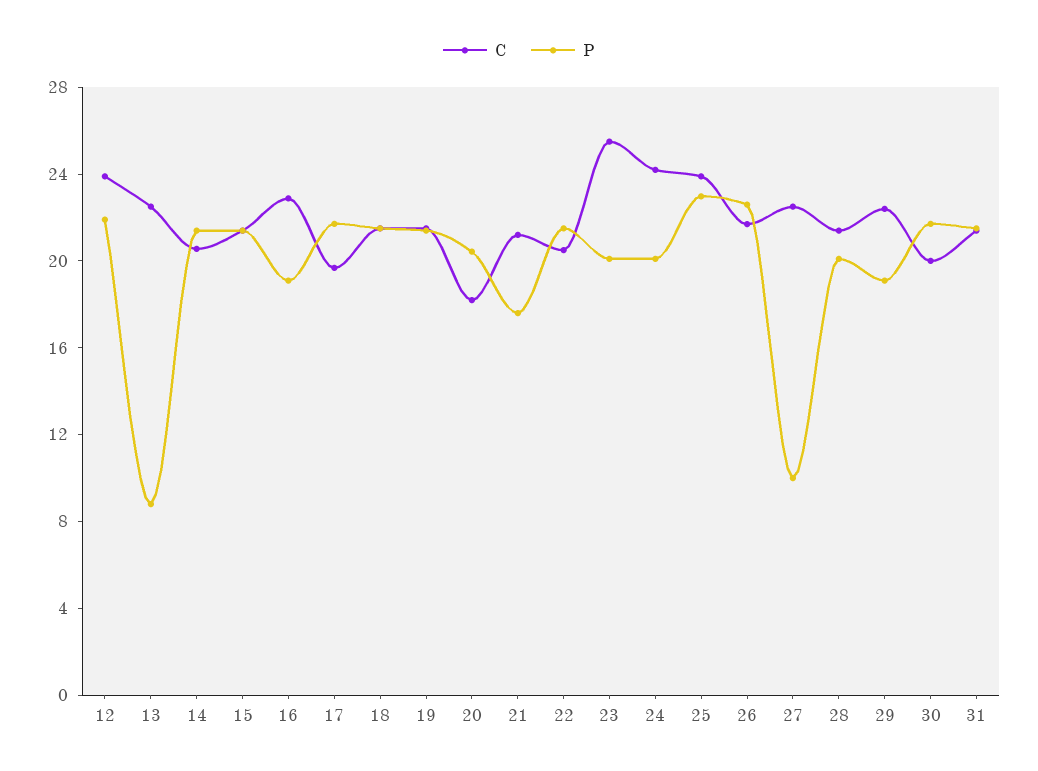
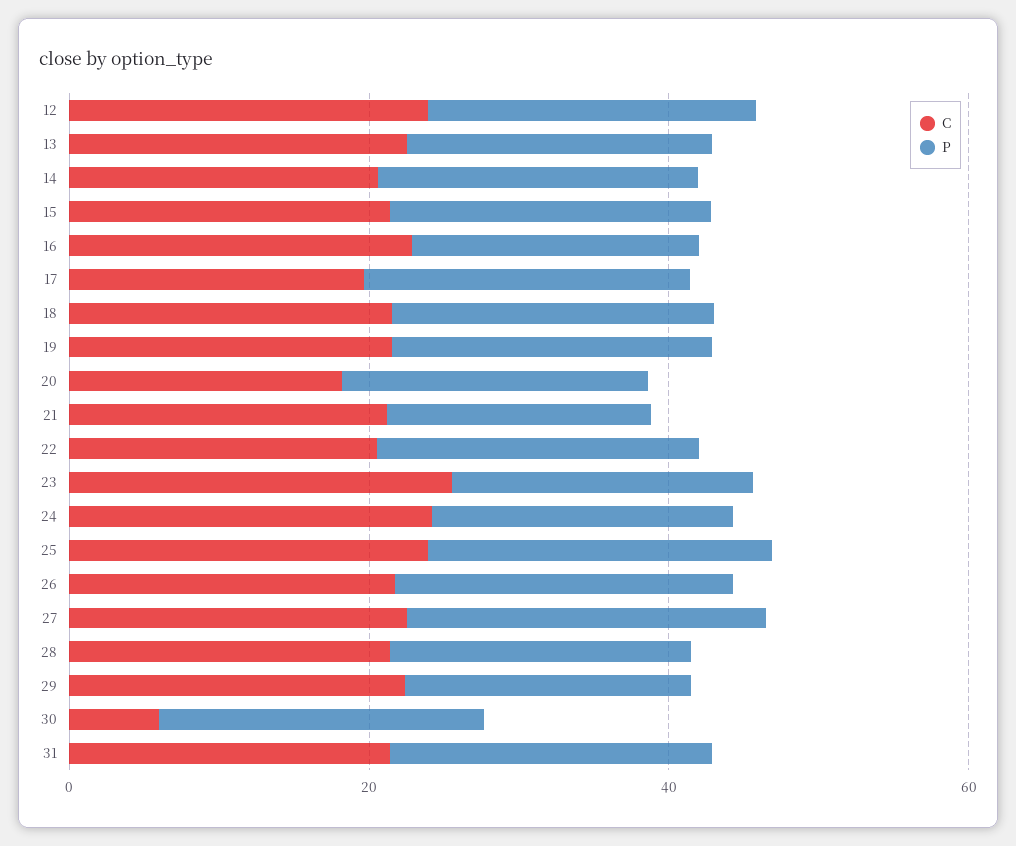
P, 13: 9 -> 20
P, 27: 10 -> 25
C, 30: 20 -> 5

